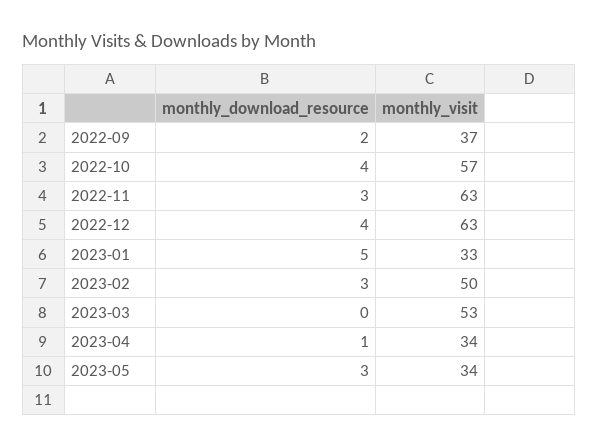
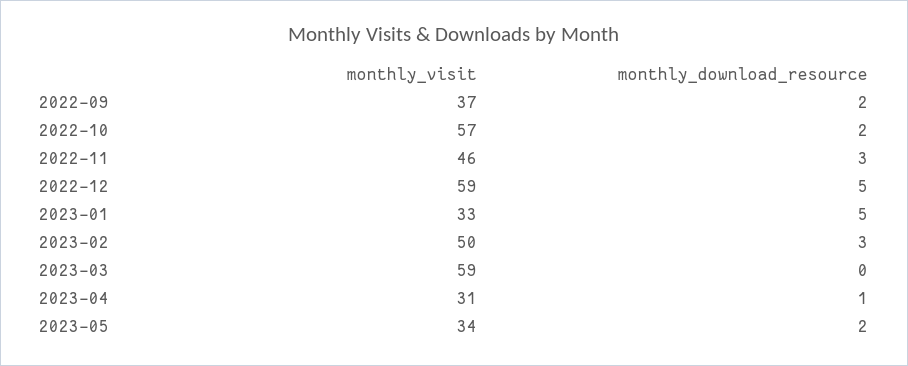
monthly_download_resource, 2022-10: 4 -> 2
monthly_visit, 2022-11: 63 -> 46
monthly_download_resource, 2022-12: 4 -> 5
monthly_visit, 2022-12: 63 -> 59
monthly_visit, 2023-03: 53 -> 59
monthly_visit, 2023-04: 34 -> 31
monthly_download_resource, 2023-05: 3 -> 2

